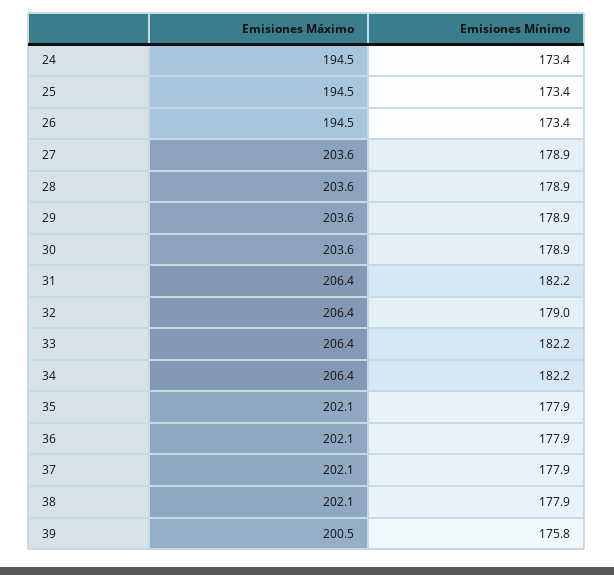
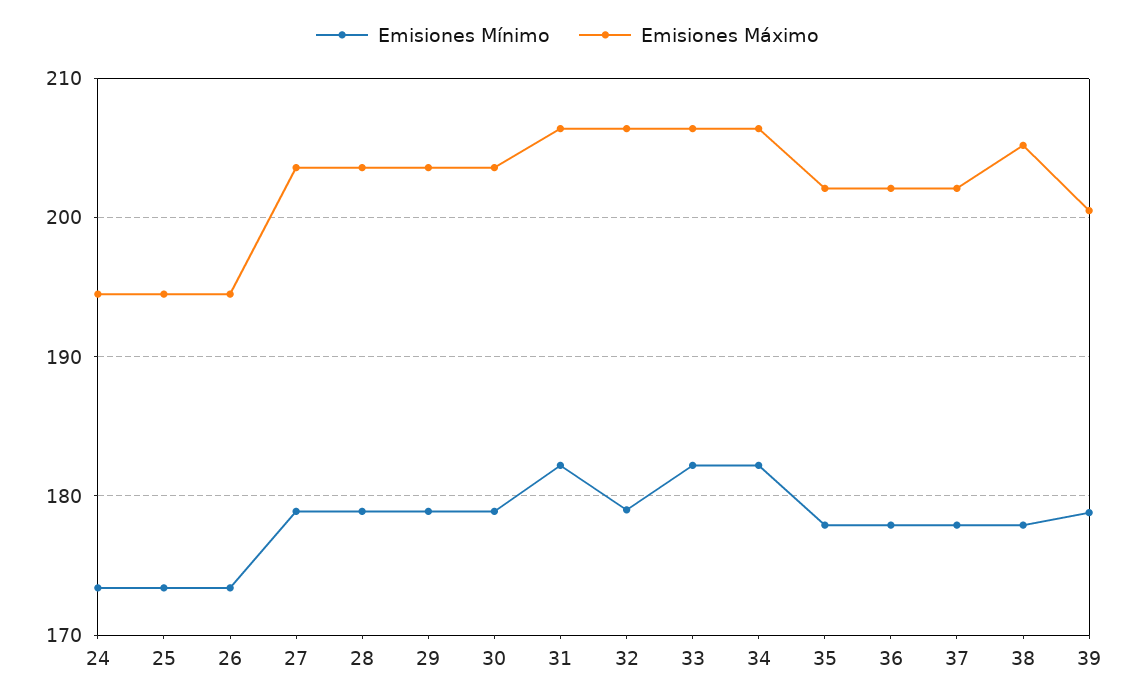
Emisiones Máximo, 38: 202.1 -> 205
Emisiones Mínimo, 39: 175.8 -> 179

